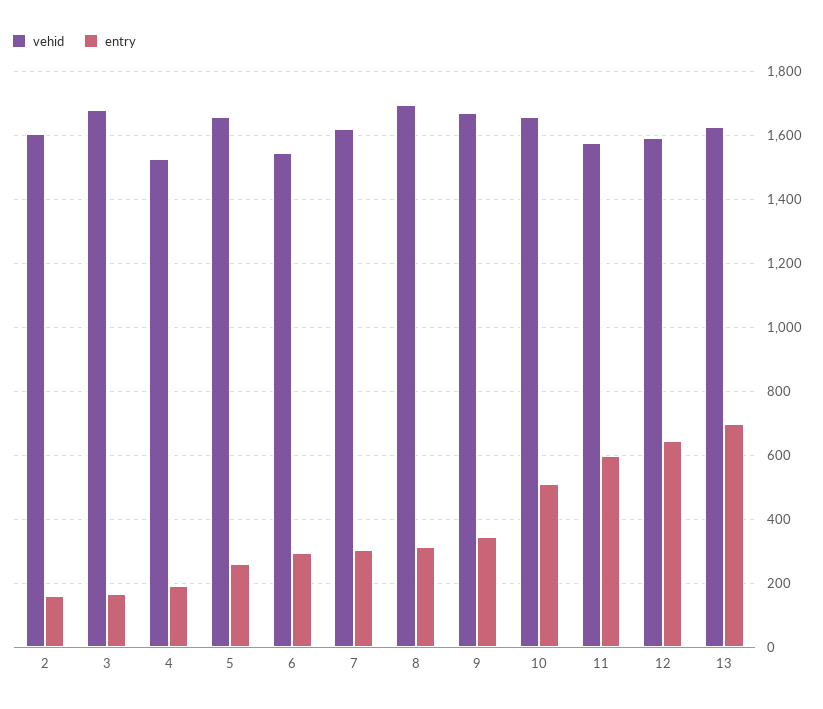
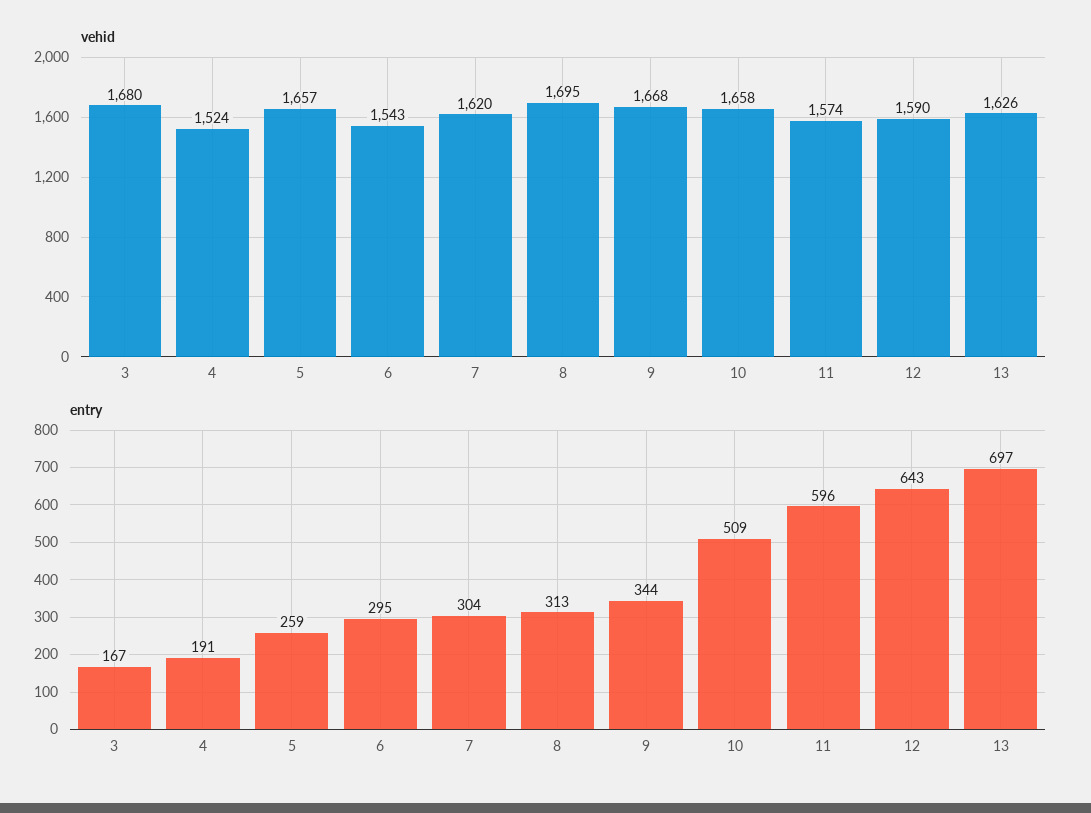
vehid, 2: 1600 -> none
entry, 2: 160 -> none

